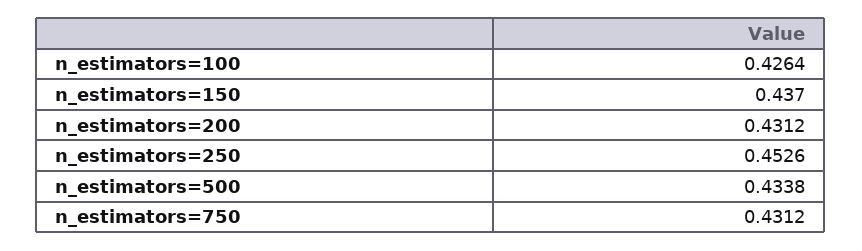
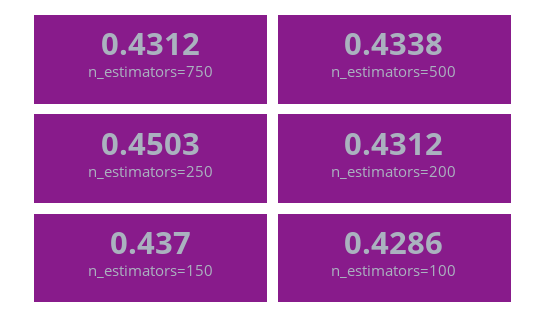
n_estimators=100: 0.4264 -> 0.4286
n_estimators=250: 0.4526 -> 0.4503

